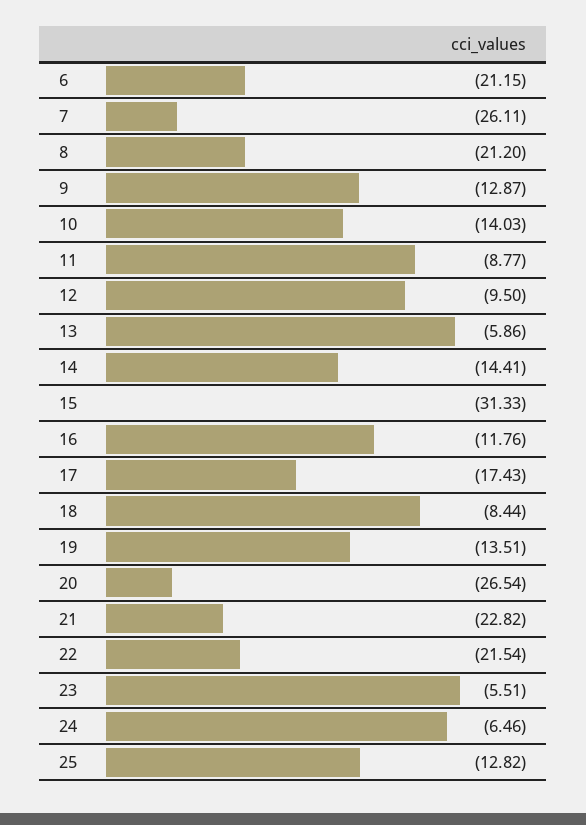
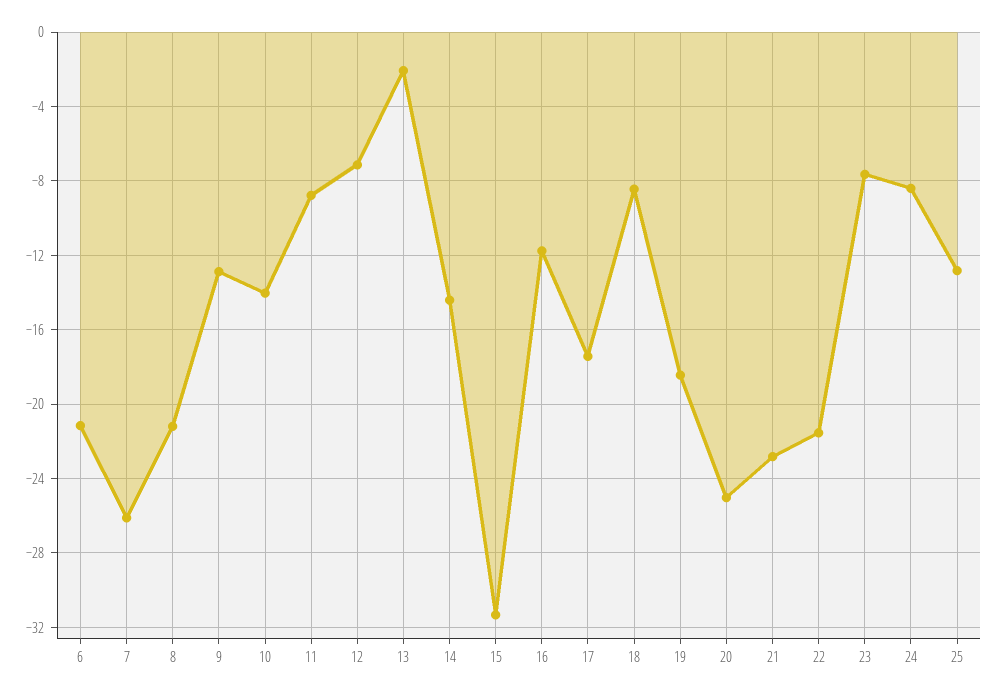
12: -9.5 -> -7
13: -5.86 -> -2
19: -13.51 -> -18.5
20: -26.54 -> -25
23: -5.51 -> -7.5
24: -6.46 -> -8.5

